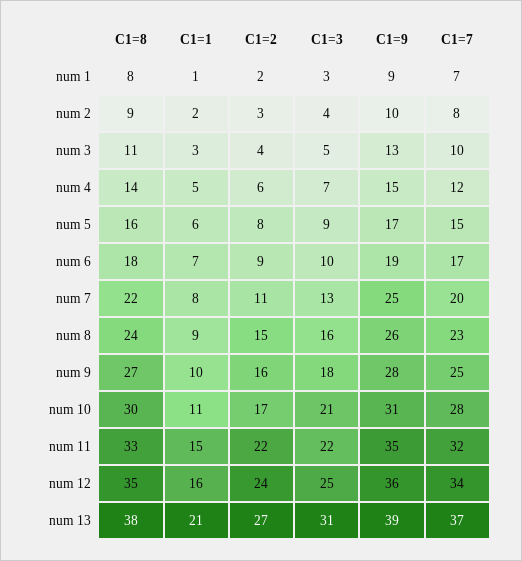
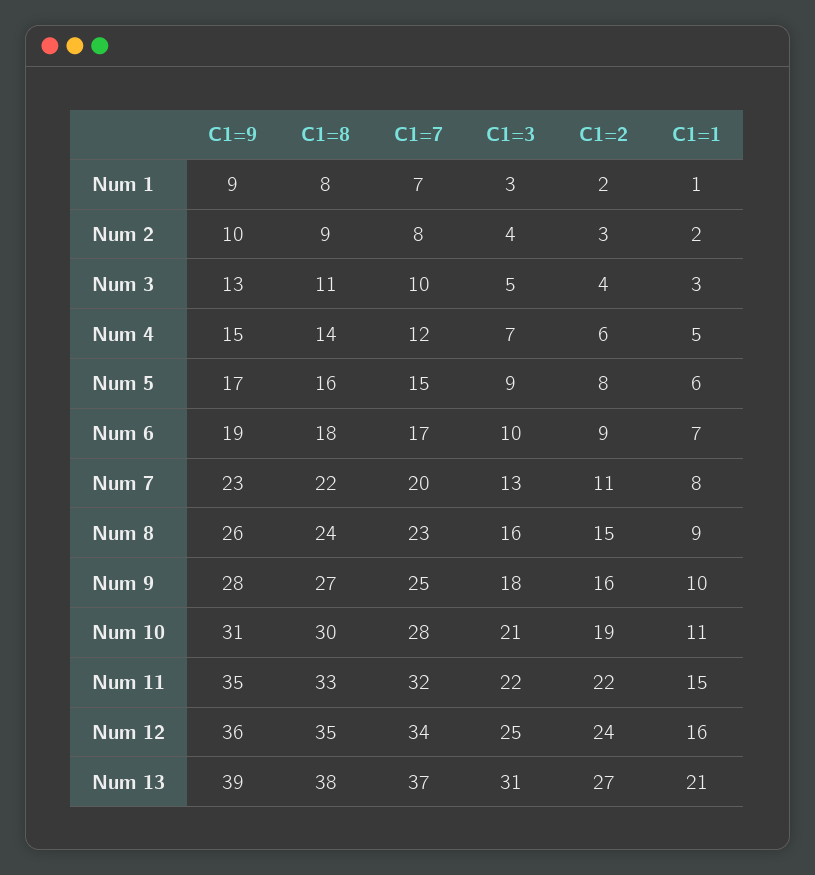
C1=9, num 7: 25 -> 23
C1=2, num 10: 17 -> 19

